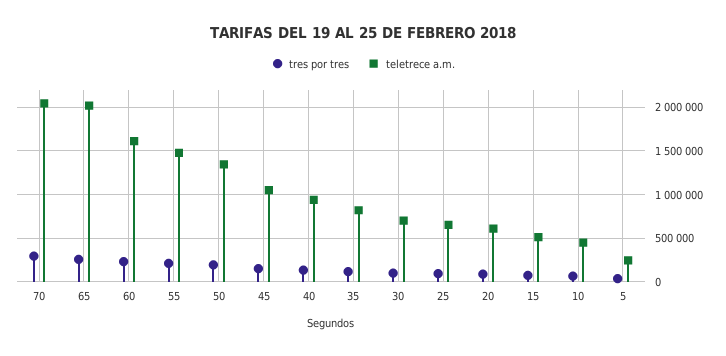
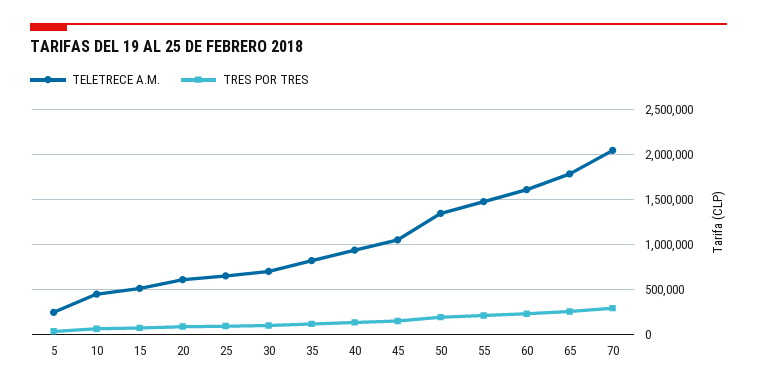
teletrece a.m., 65: 2000000 -> 1800000

